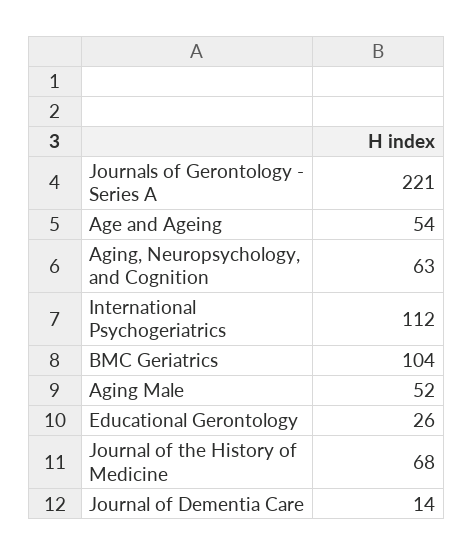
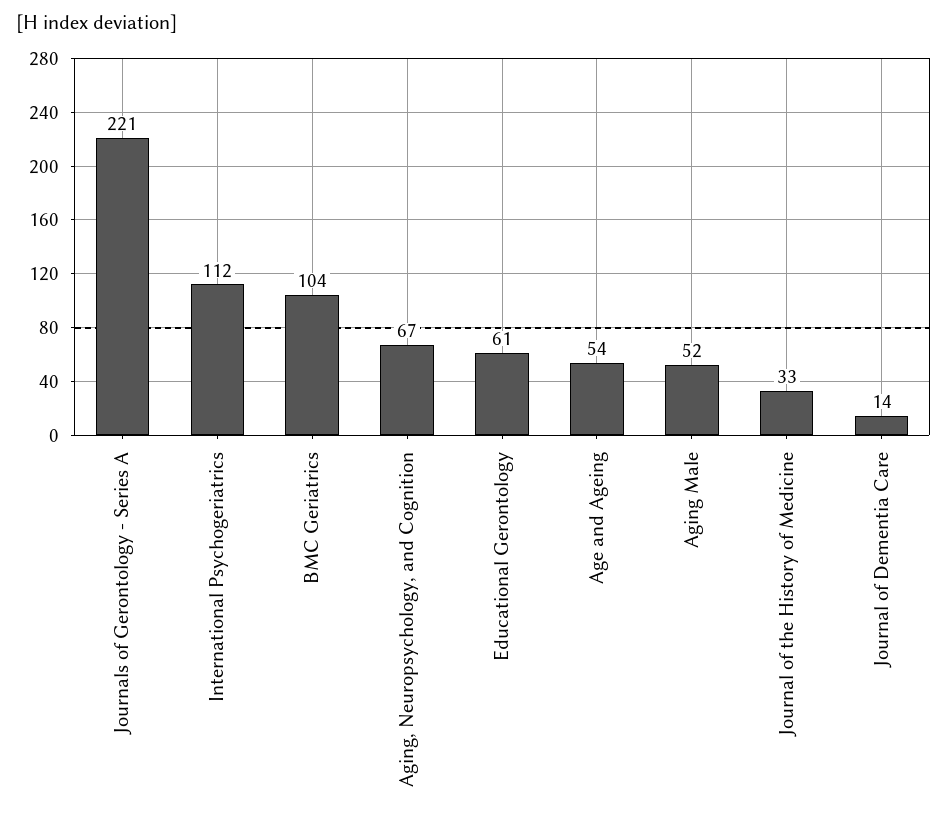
Aging, Neuropsychology, and Cognition: 63 -> 67
Educational Gerontology: 26 -> 61
Journal of the History of Medicine: 68 -> 33

